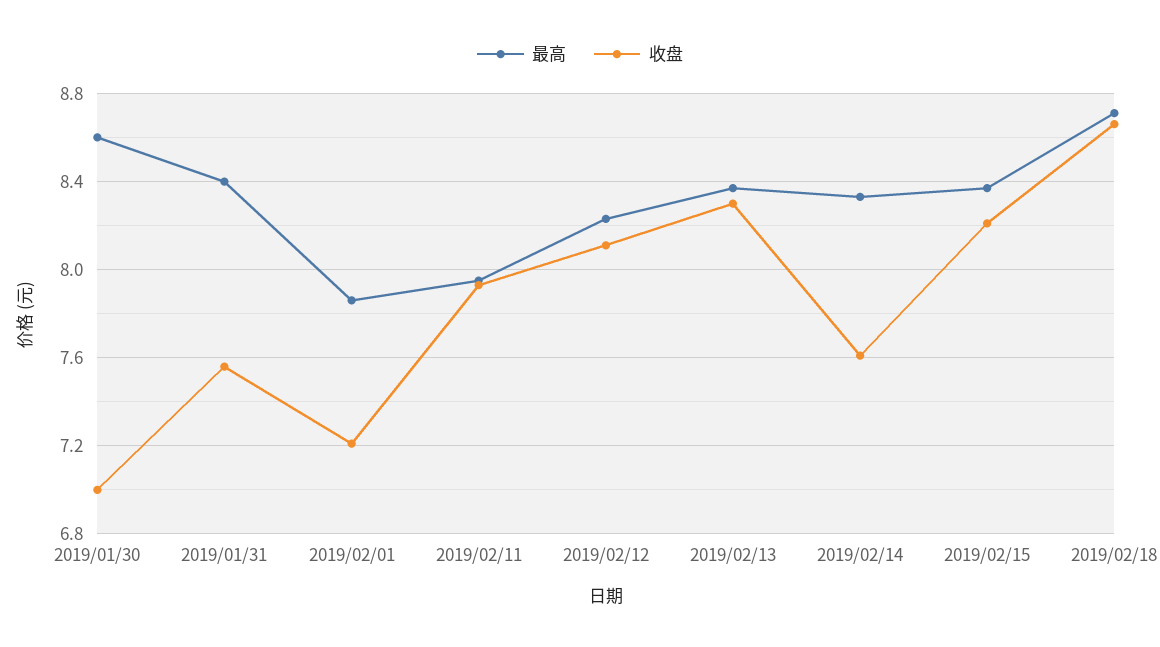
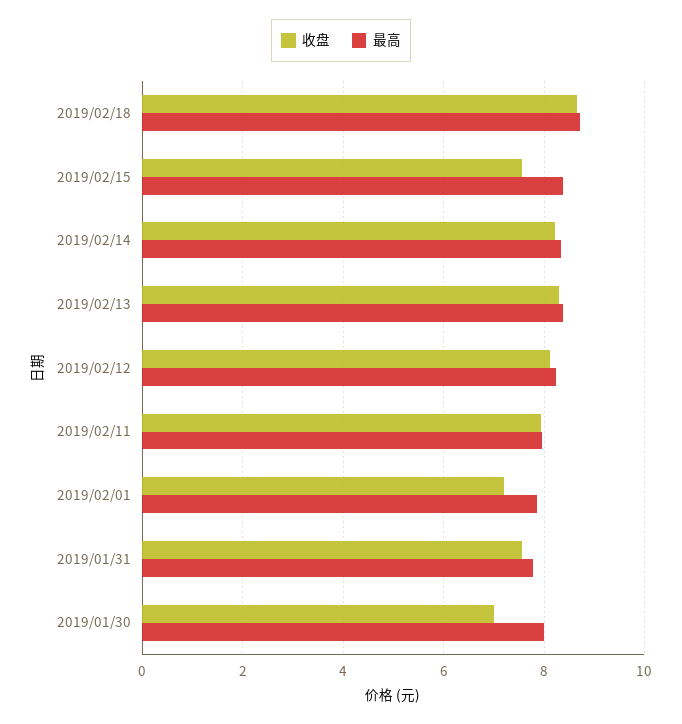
最高, 2019/01/30: 8.6 -> 8
最高, 2019/01/31: 8.4 -> 7.8
收盘, 2019/02/14: 7.6 -> 8.2
收盘, 2019/02/15: 8.2 -> 7.6

